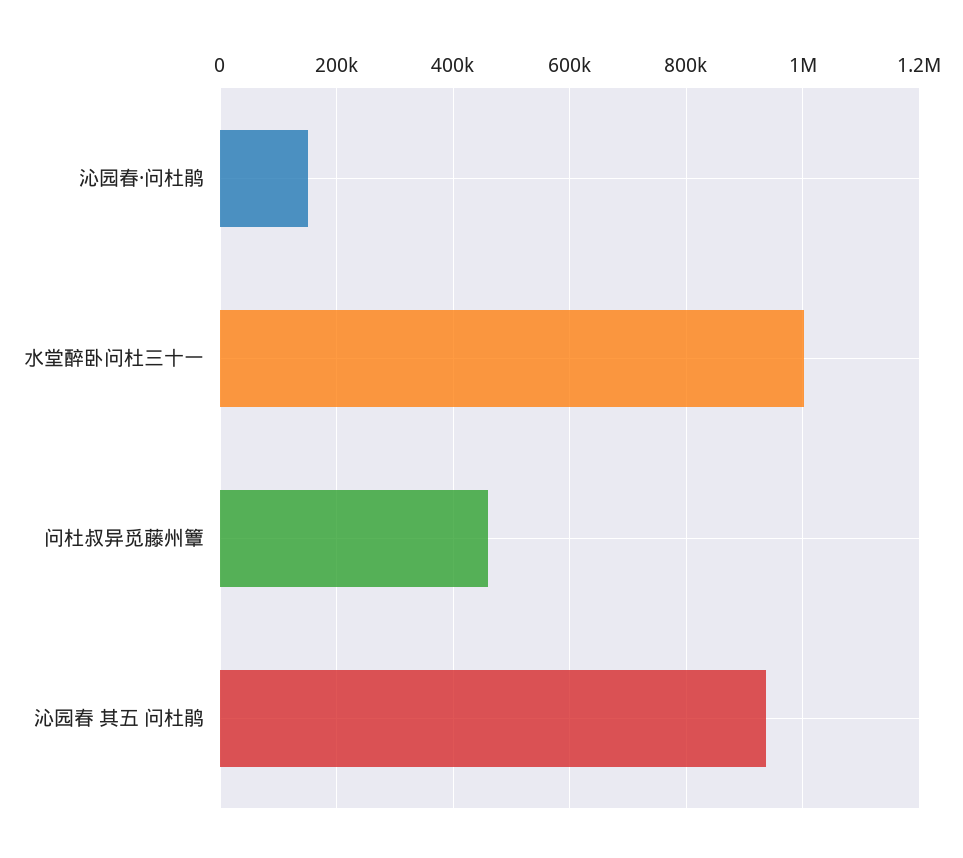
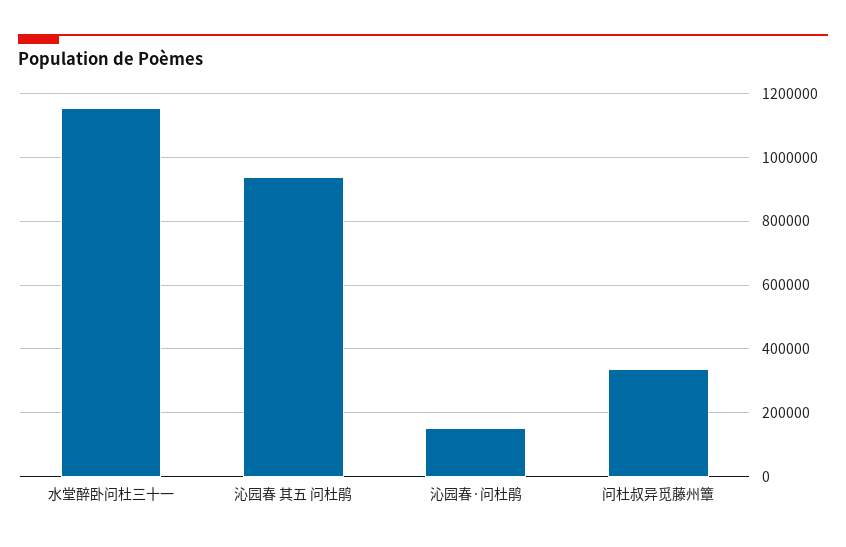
水堂醉卧问杜三十一: 1000000 -> 1160000
问杜叔异觅藤州簟: 460000 -> 340000

